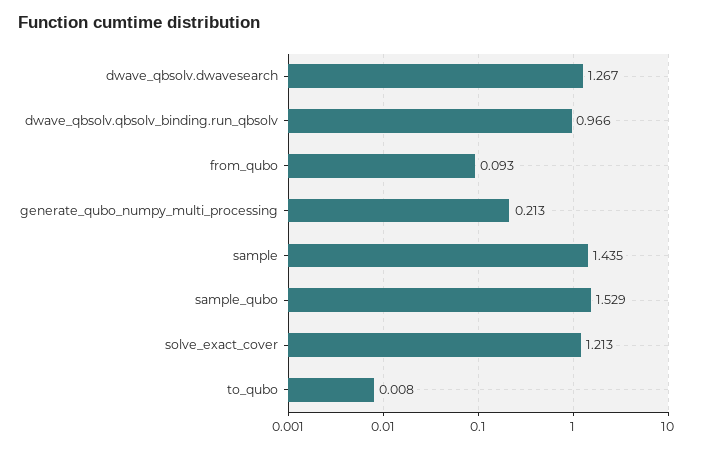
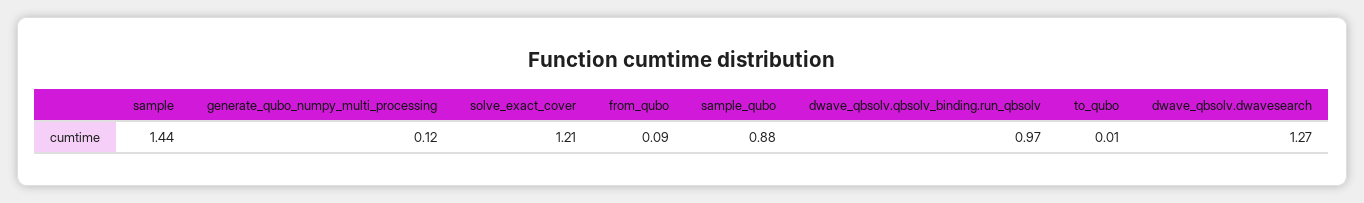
generate_qubo_numpy_multi_processing: 0.213 -> 0.12
sample_qubo: 1.529 -> 0.88

